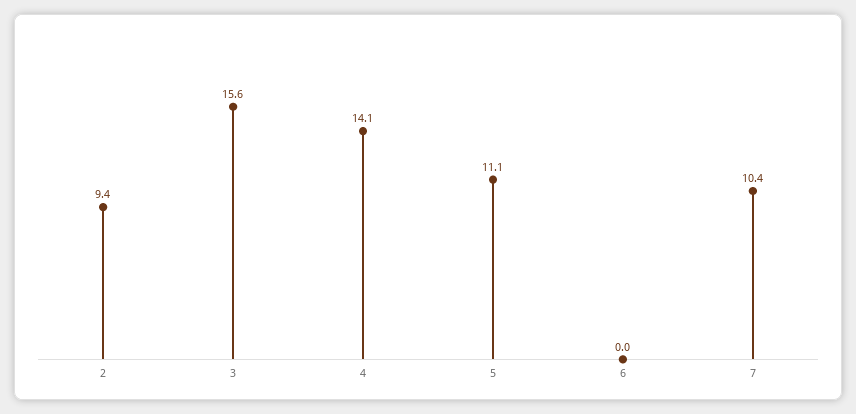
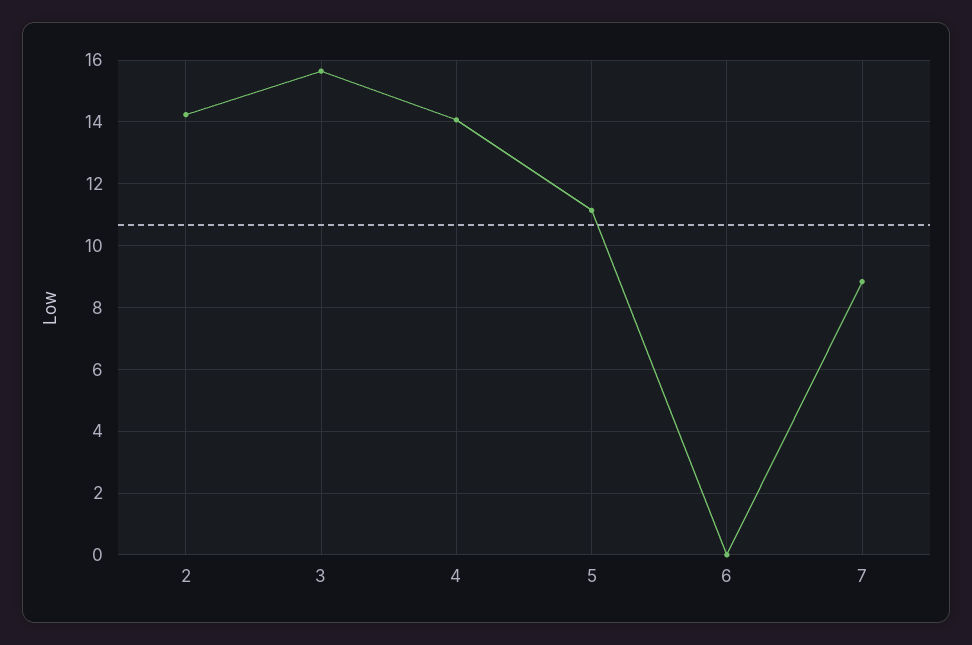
2: 9.4 -> 14.2
7: 10.4 -> 8.8

